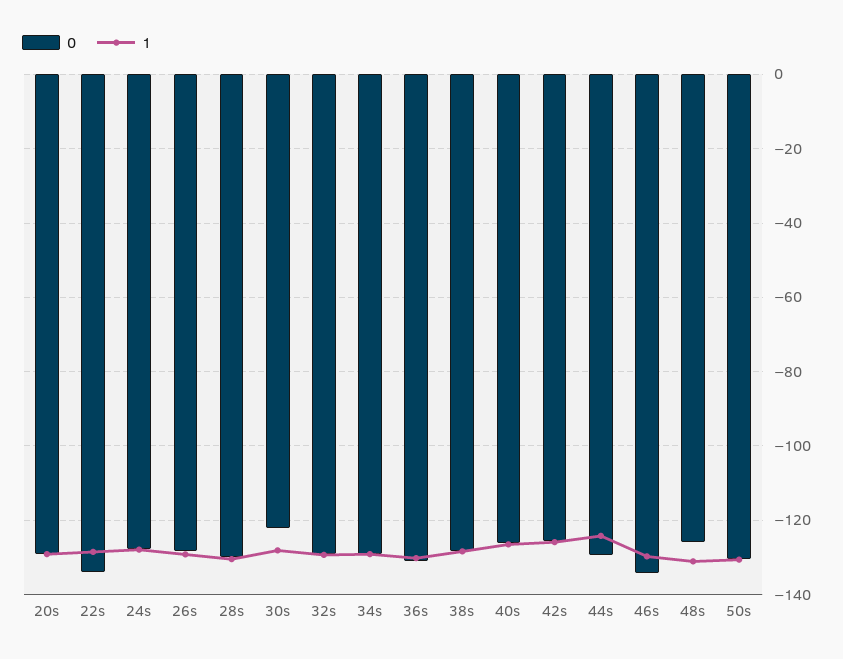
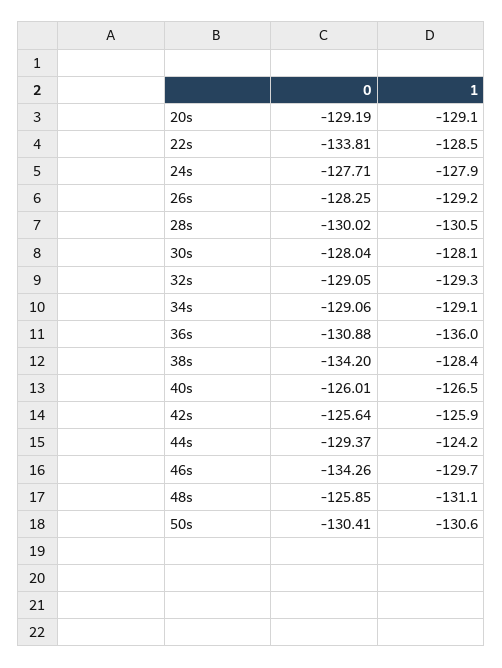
0, 30s: -122 -> -128.04
1, 36s: -130 -> -136
0, 38s: -128 -> -134.2

